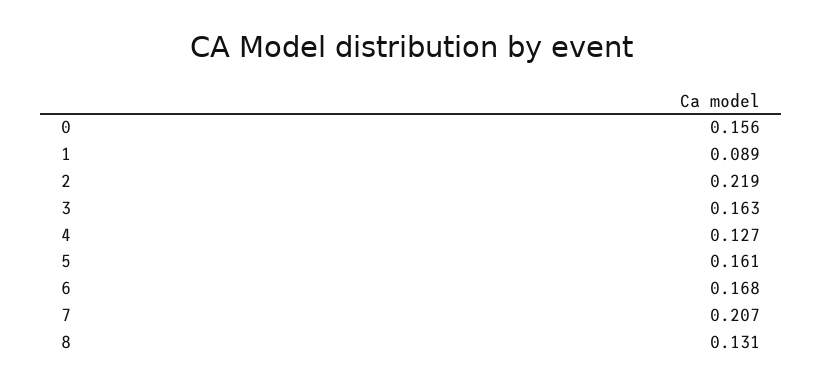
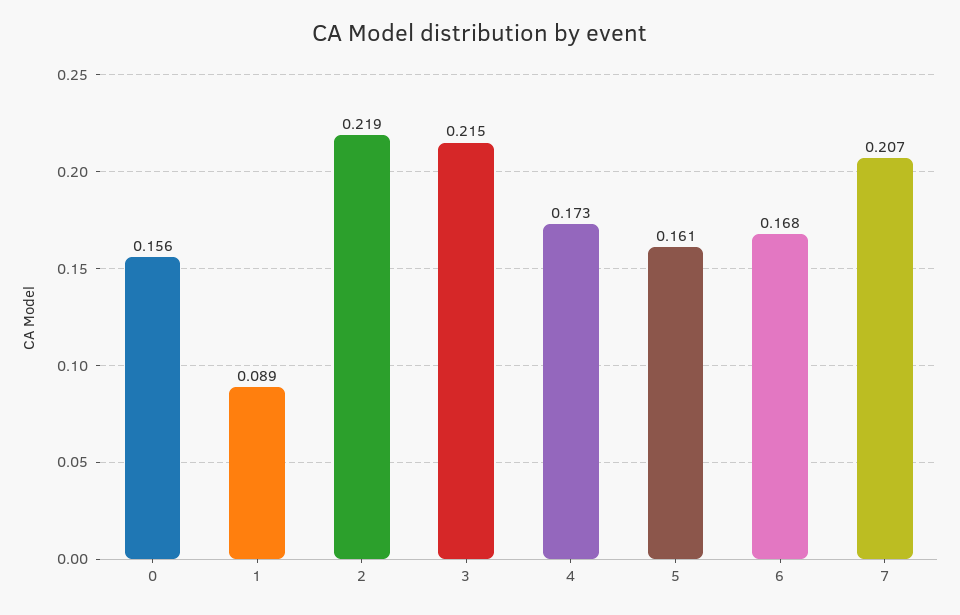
3: 0.163 -> 0.215
4: 0.127 -> 0.173
8: 0.131 -> none

